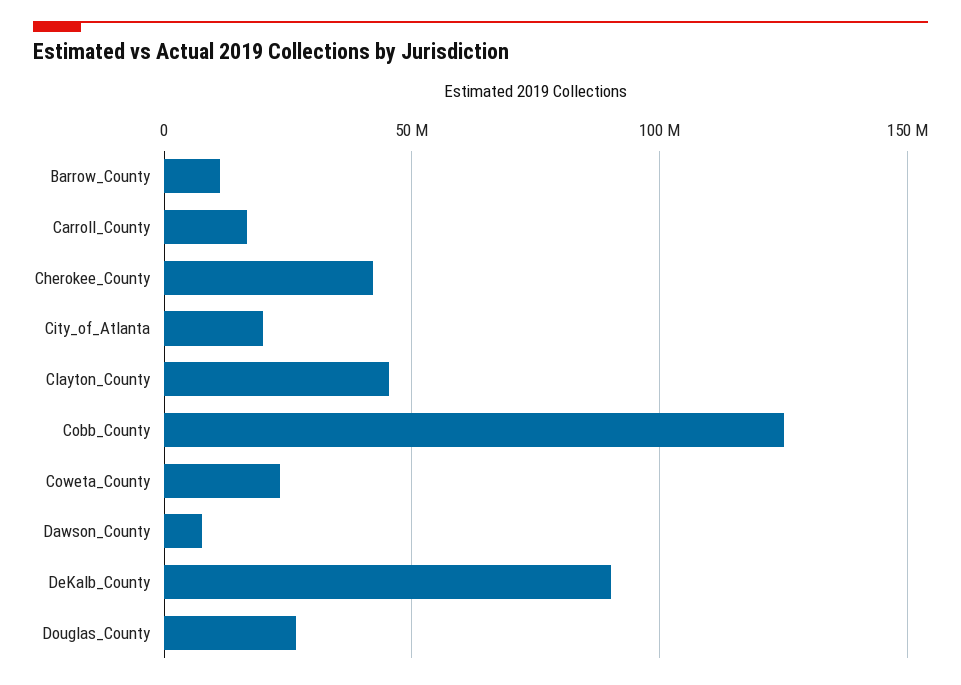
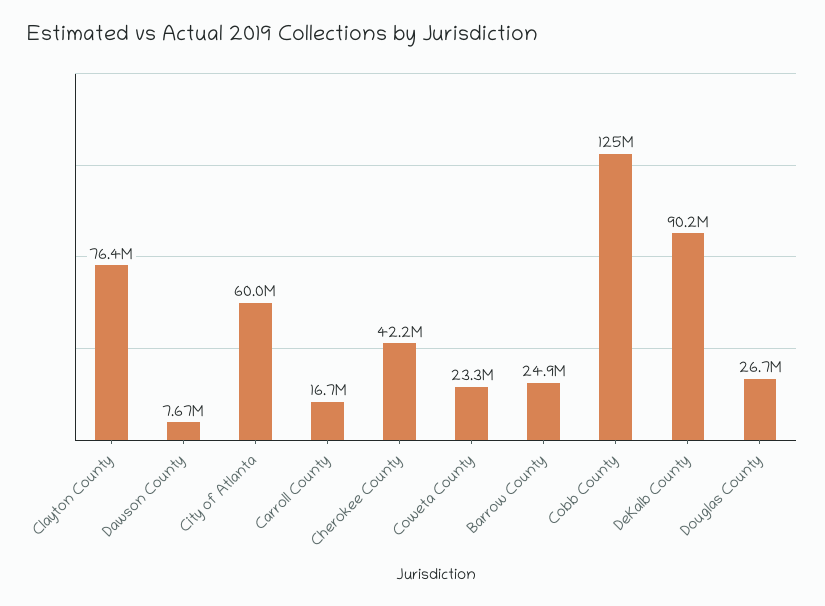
Barrow_County: 10000000 -> 24900000
City_of_Atlanta: 20000000 -> 60000000
Clayton_County: 45000000 -> 76400000

